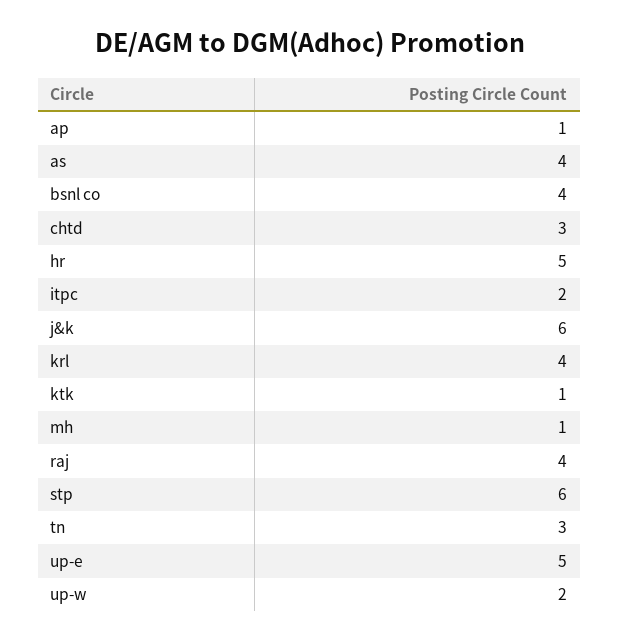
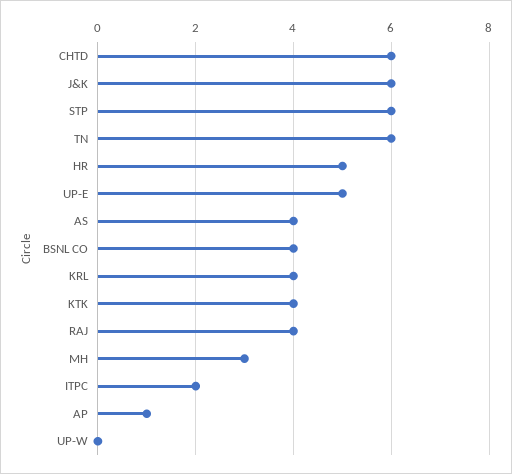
chtd: 3 -> 6
ktk: 1 -> 4
mh: 1 -> 3
tn: 3 -> 6
up-w: 2 -> 0

